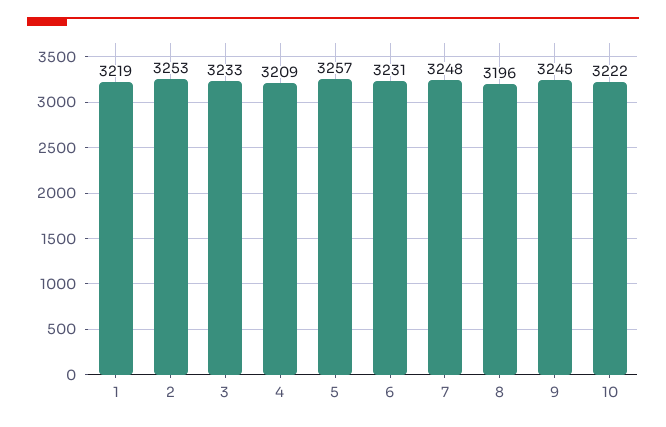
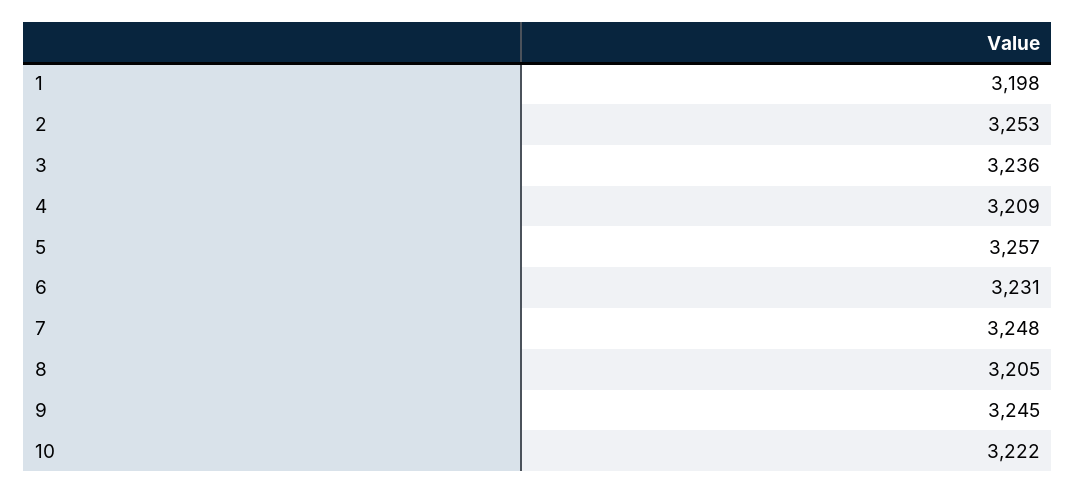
1: 3219 -> 3198
3: 3233 -> 3236
8: 3196 -> 3205

